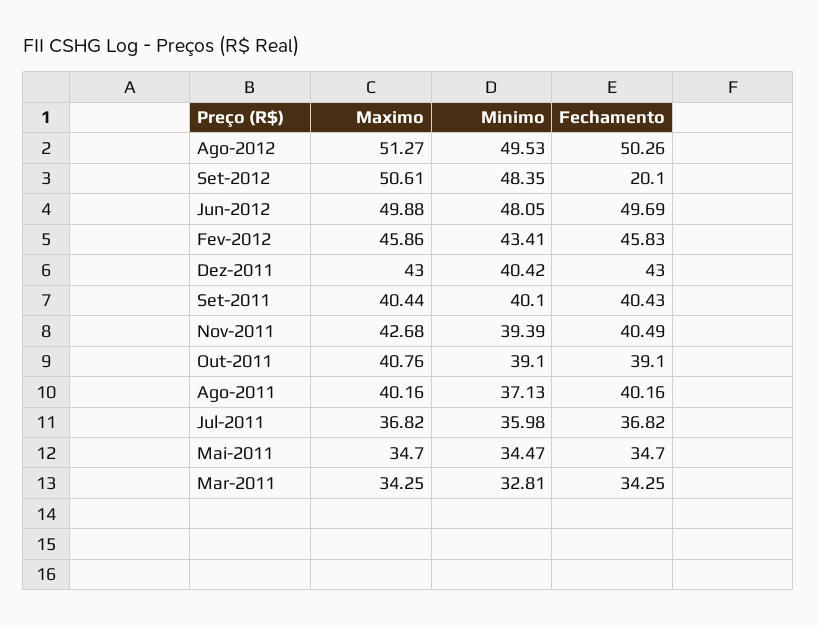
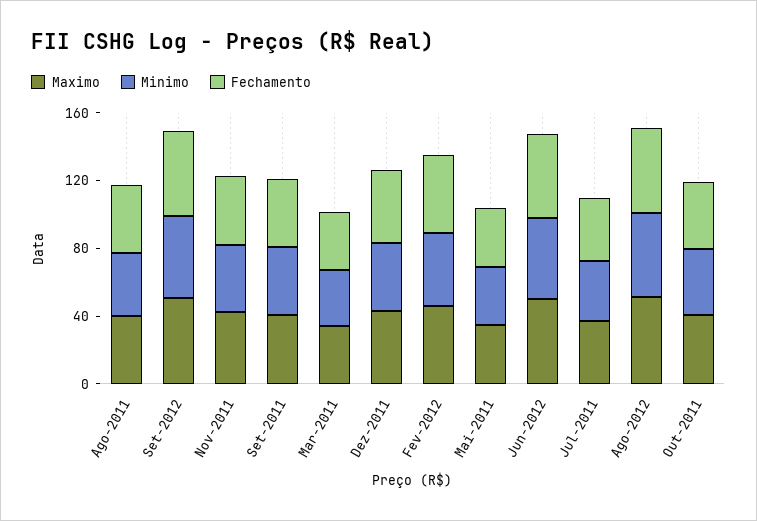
Fechamento, Set-2012: 20.1 -> 50

